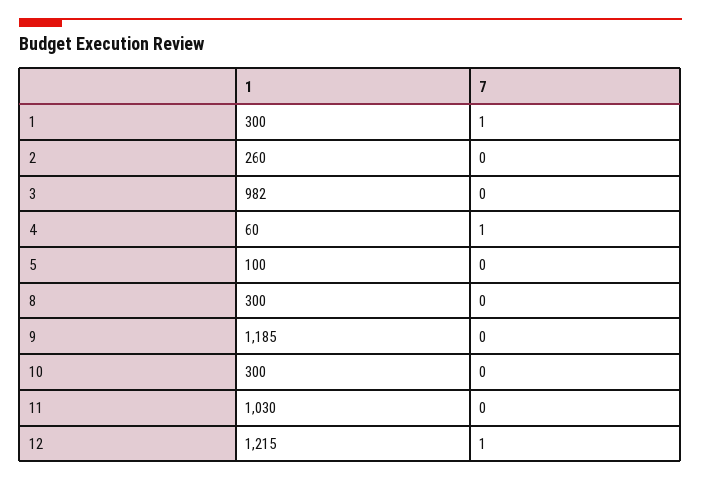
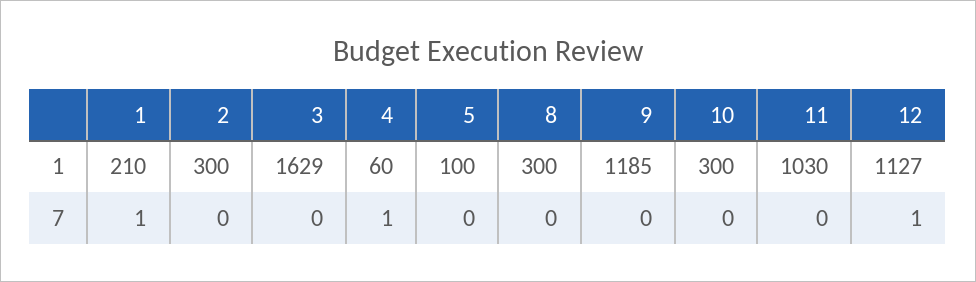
1, 1: 300 -> 210
1, 2: 260 -> 300
1, 3: 982 -> 1629
1, 12: 1215 -> 1127

